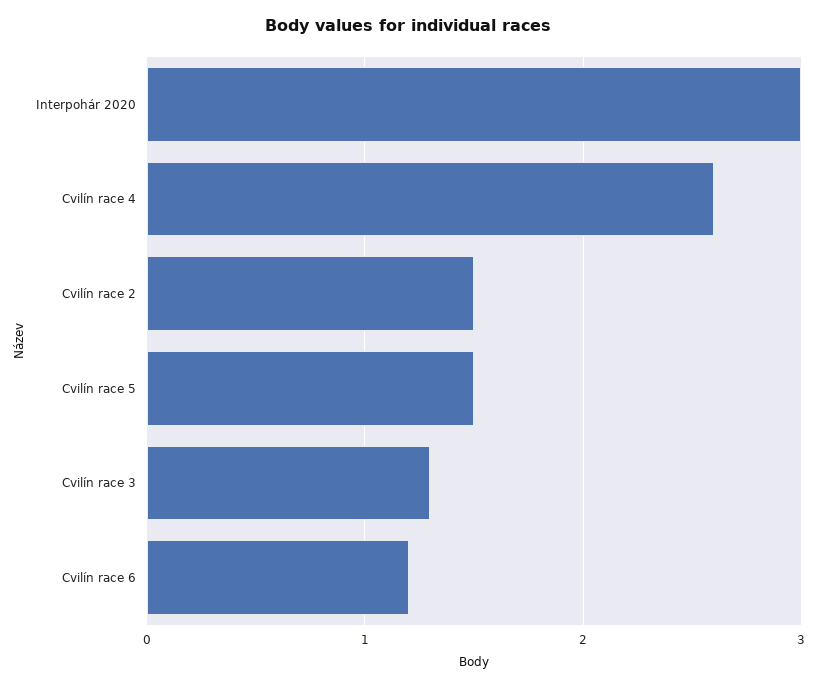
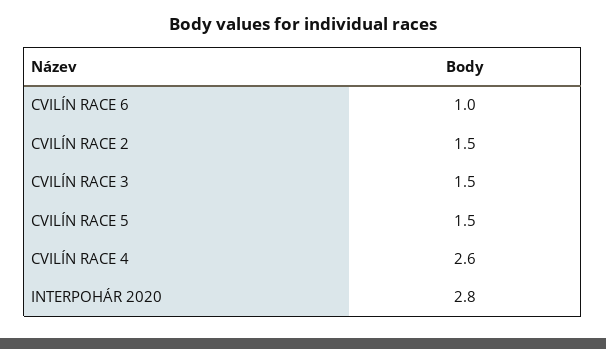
Interpohár 2020: 3 -> 2.8
Cvilín race 3: 1.3 -> 1.5
Cvilín race 6: 1.2 -> 1

